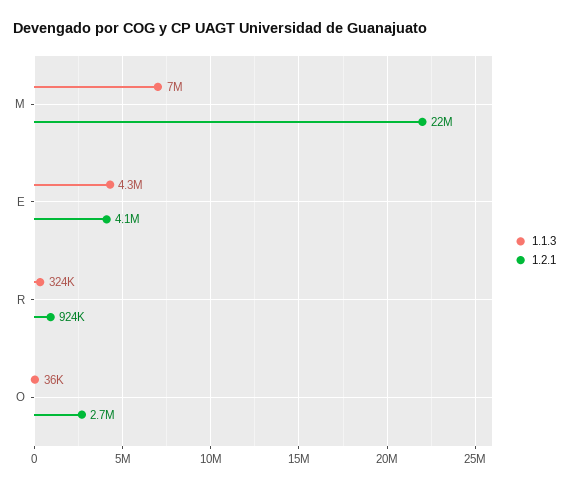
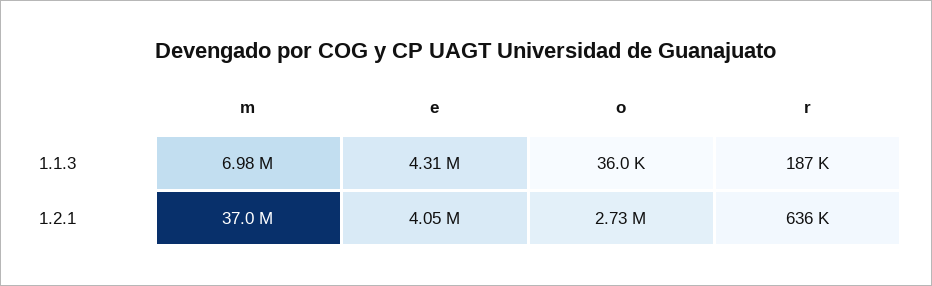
1.2.1, M: 22000000 -> 37000000
1.1.3, R: 324000 -> 187000
1.2.1, R: 924000 -> 636000

